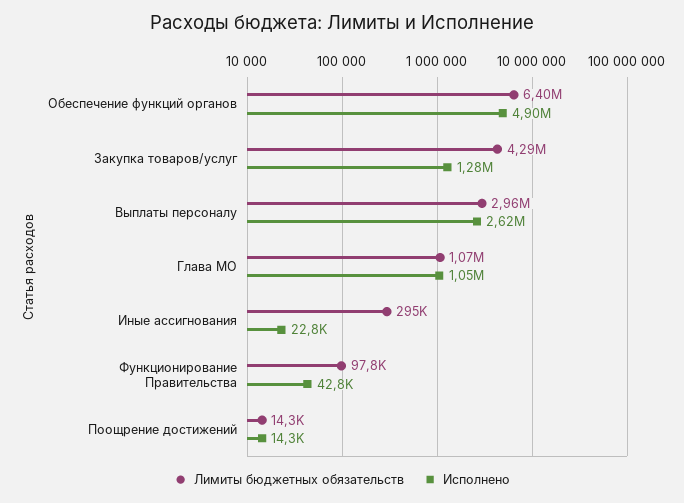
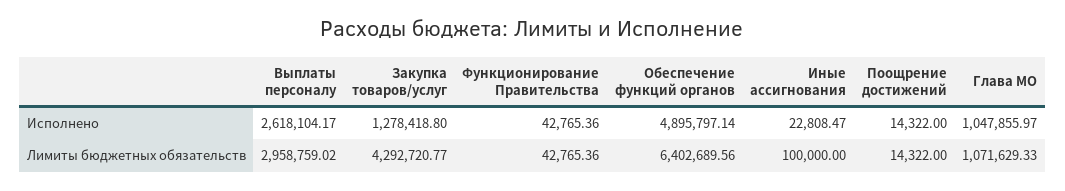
Лимиты бюджетных обязательств, Иные ассигнования: 295000 -> 100000
Лимиты бюджетных обязательств, Функционирование Правительства: 97800 -> 42765.36

